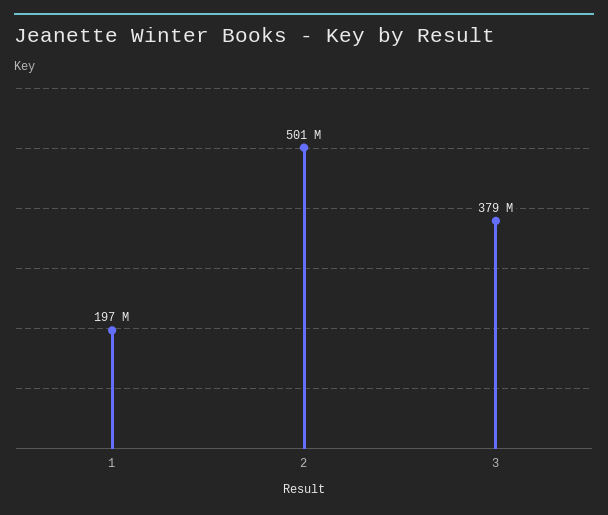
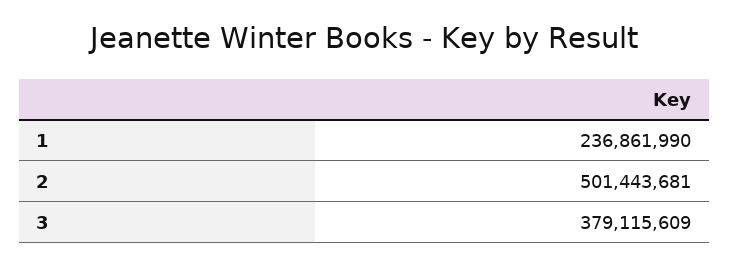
1: 197000000 -> 236861990

